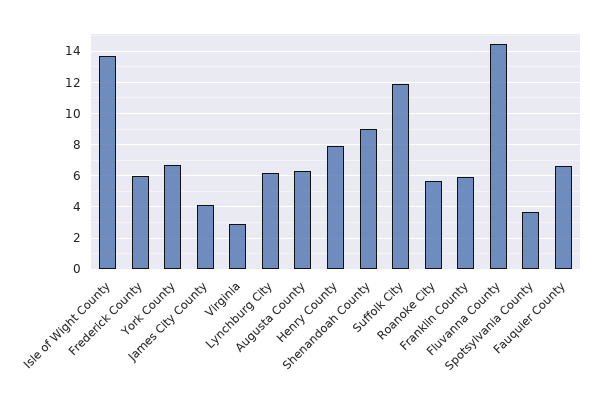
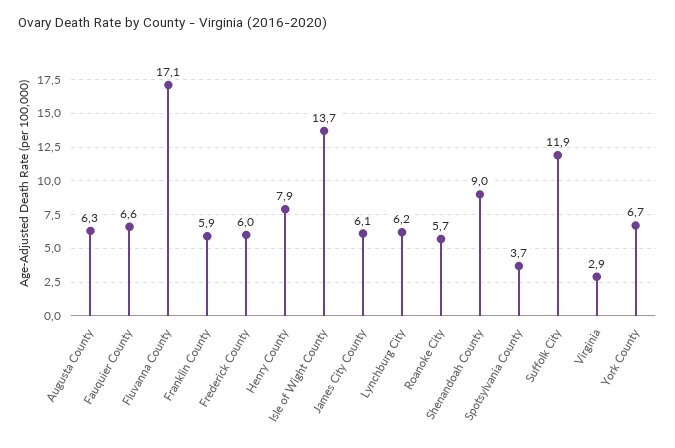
James City County: 4 -> 6.1
Fluvanna County: 14.5 -> 17.1

